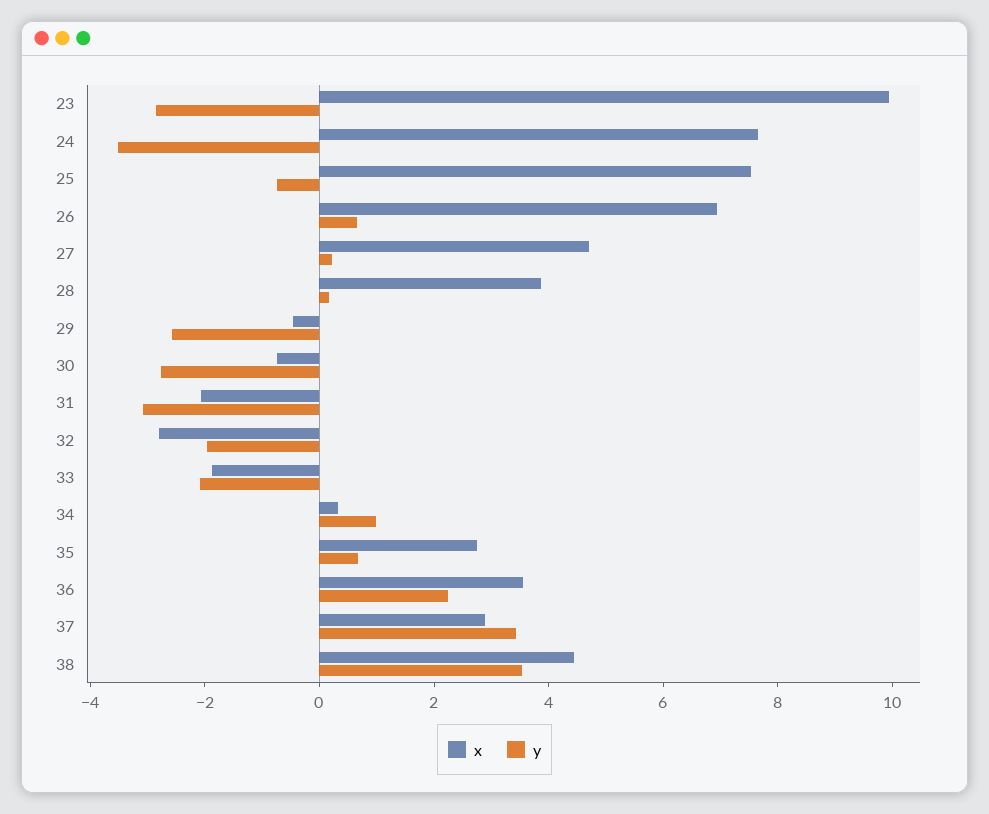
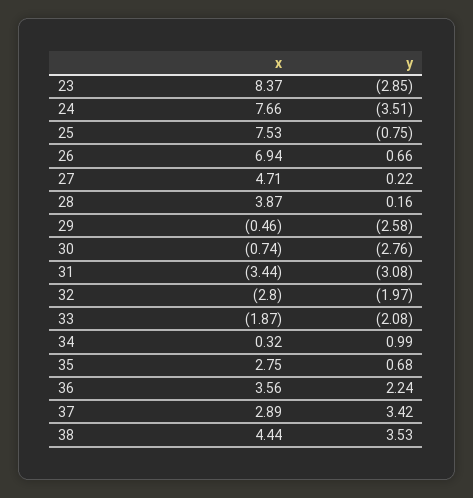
x, 23: 10 -> 8.37
x, 31: -2 -> -3.44

